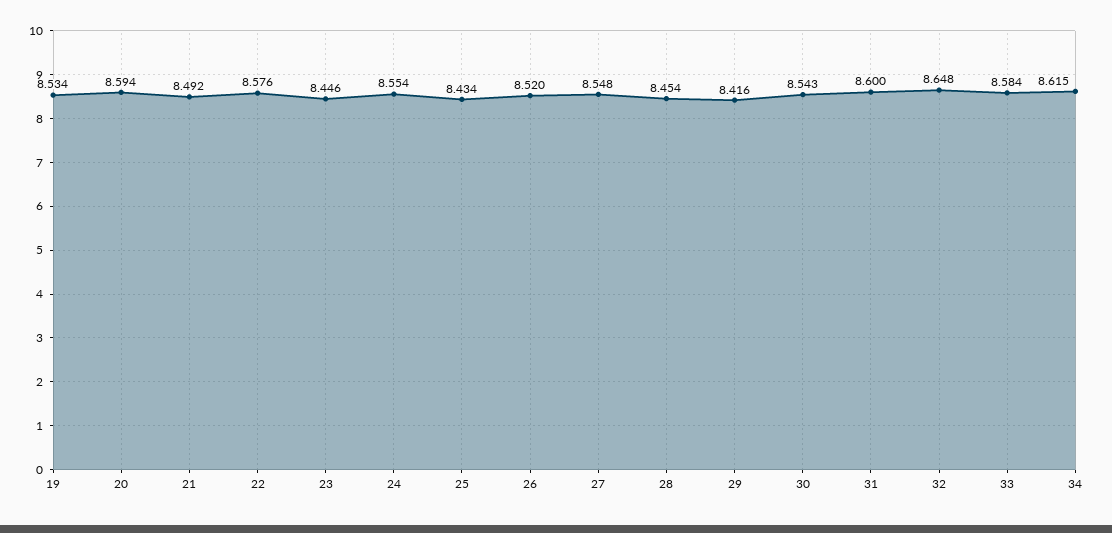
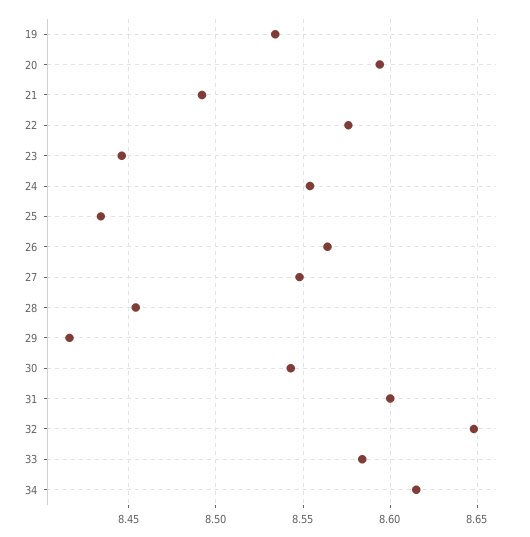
26: 8.52 -> 8.565

